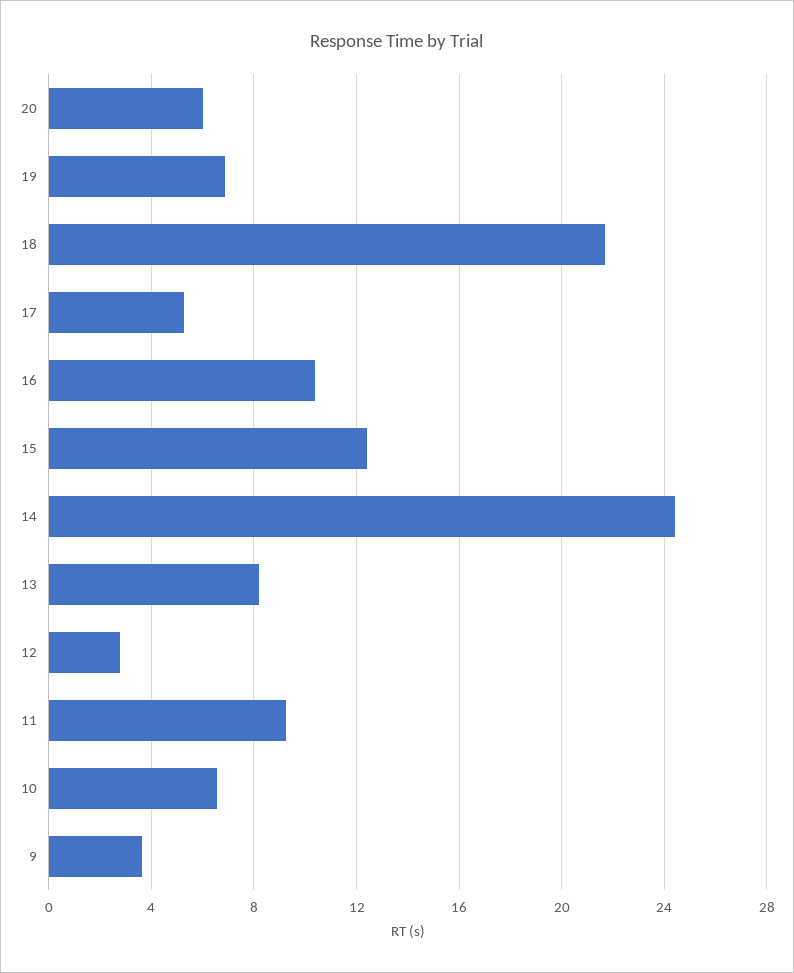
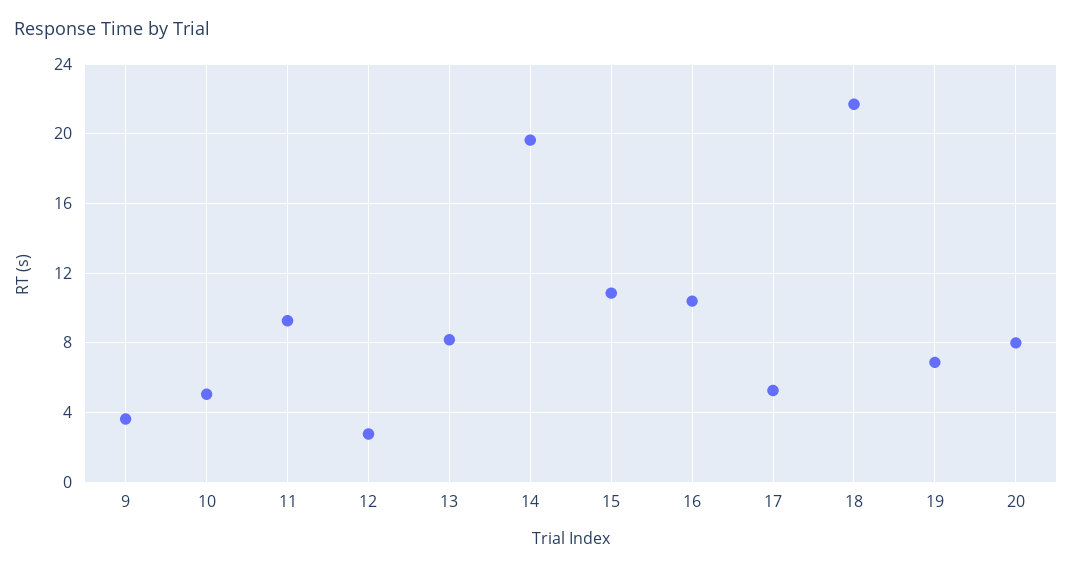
20: 6 -> 8
15: 12.5 -> 11
14: 24.5 -> 19.5
10: 6.5 -> 5

